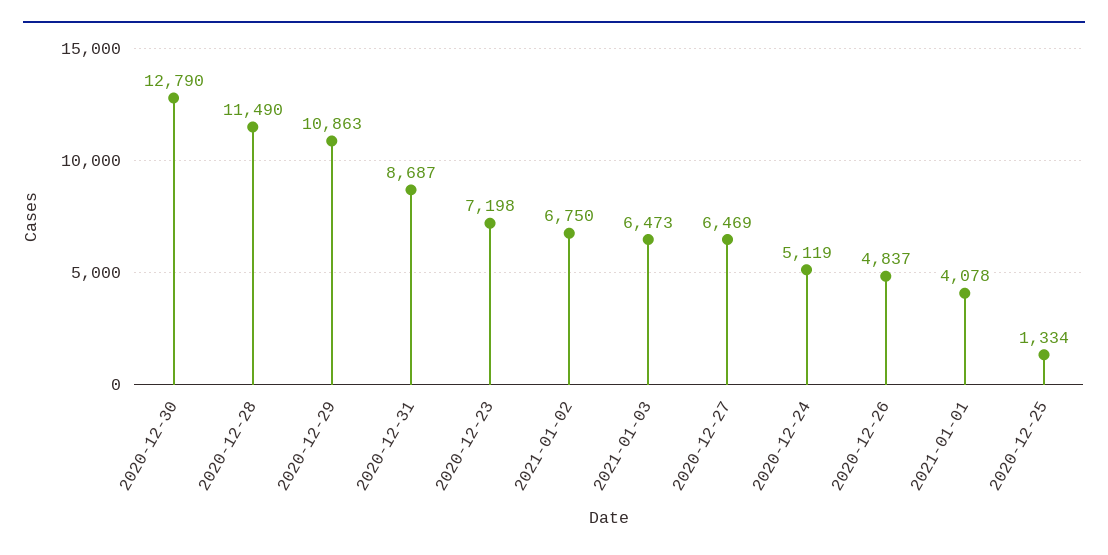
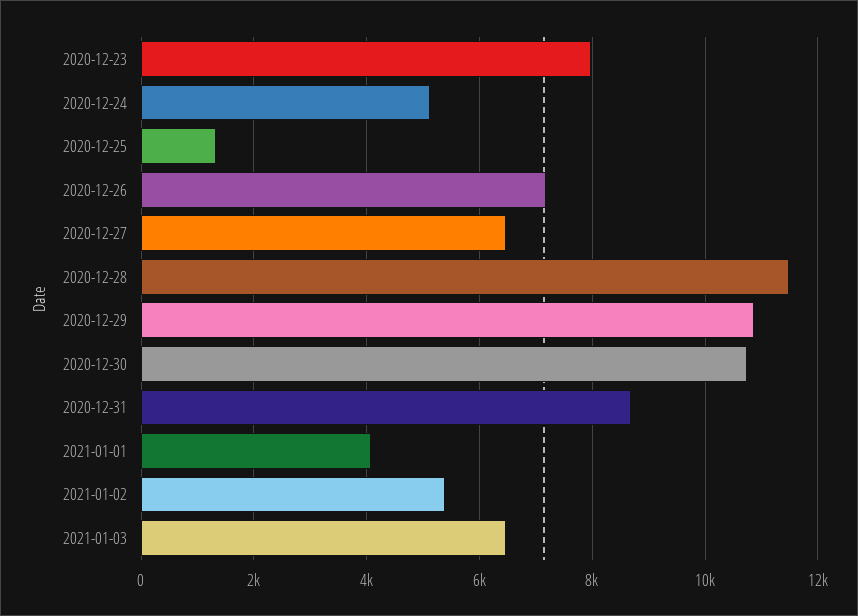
2020-12-30: 12790 -> 10800
2020-12-23: 7198 -> 8000
2021-01-02: 6750 -> 5400
2020-12-26: 4837 -> 7200

